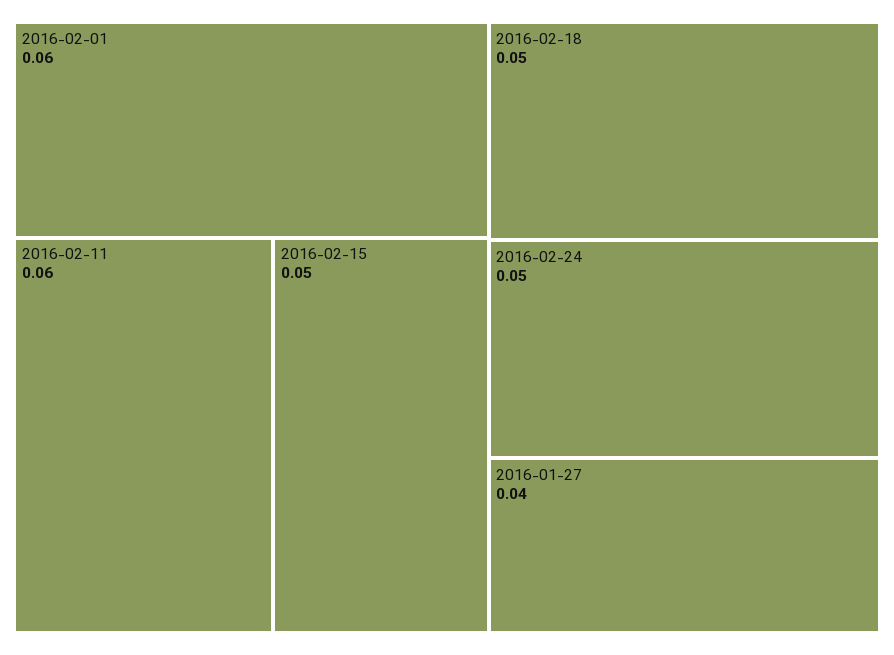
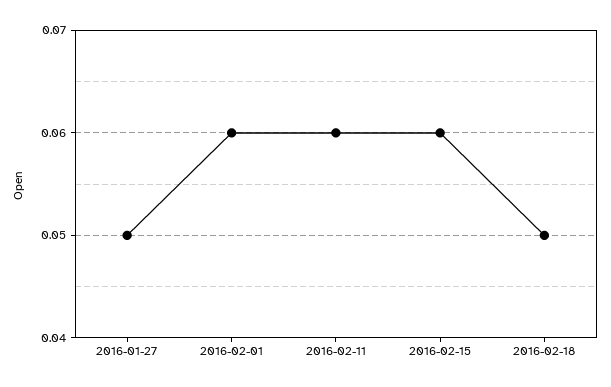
2016-02-15: 0.05 -> 0.06
2016-02-24: 0.05 -> none
2016-01-27: 0.04 -> 0.05

